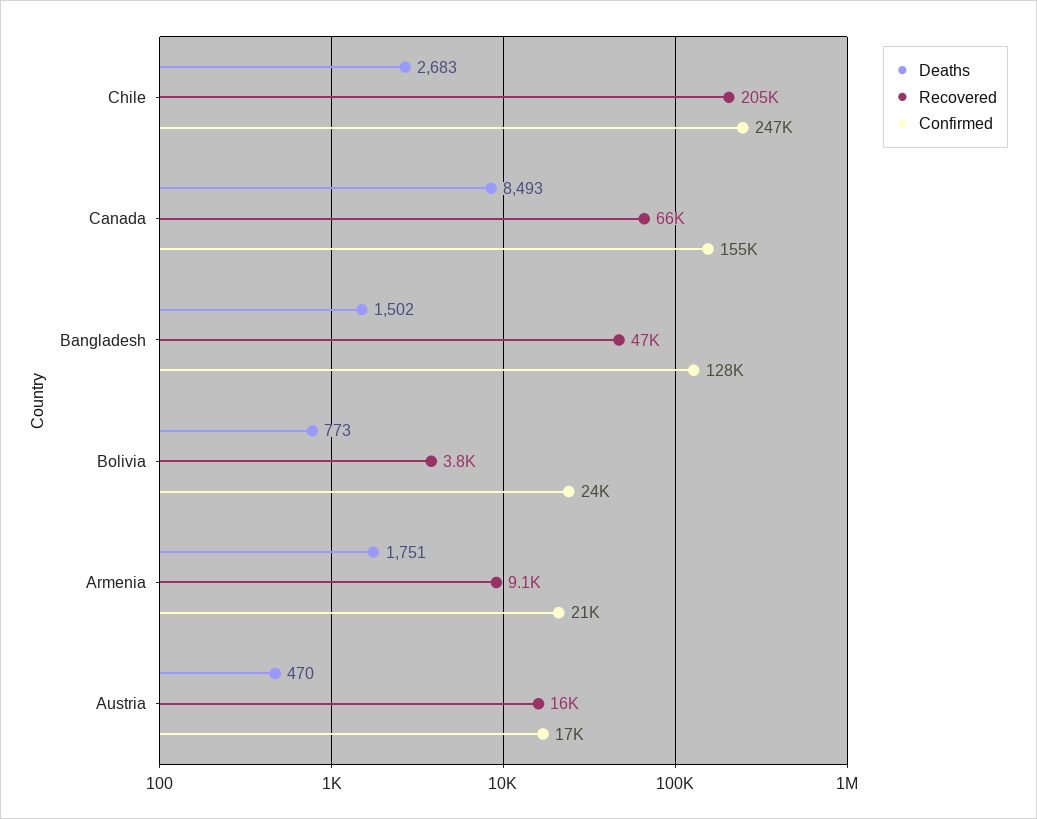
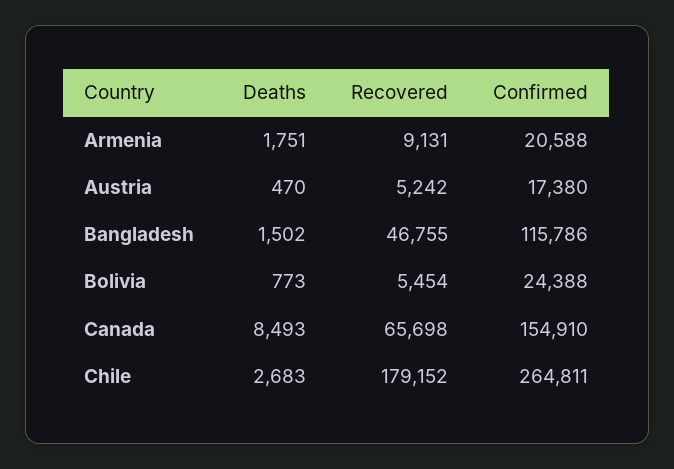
Recovered, Chile: 205000 -> 179152
Confirmed, Chile: 247000 -> 264811
Confirmed, Bangladesh: 128000 -> 115786
Recovered, Bolivia: 3800 -> 5454
Recovered, Austria: 16000 -> 5242

